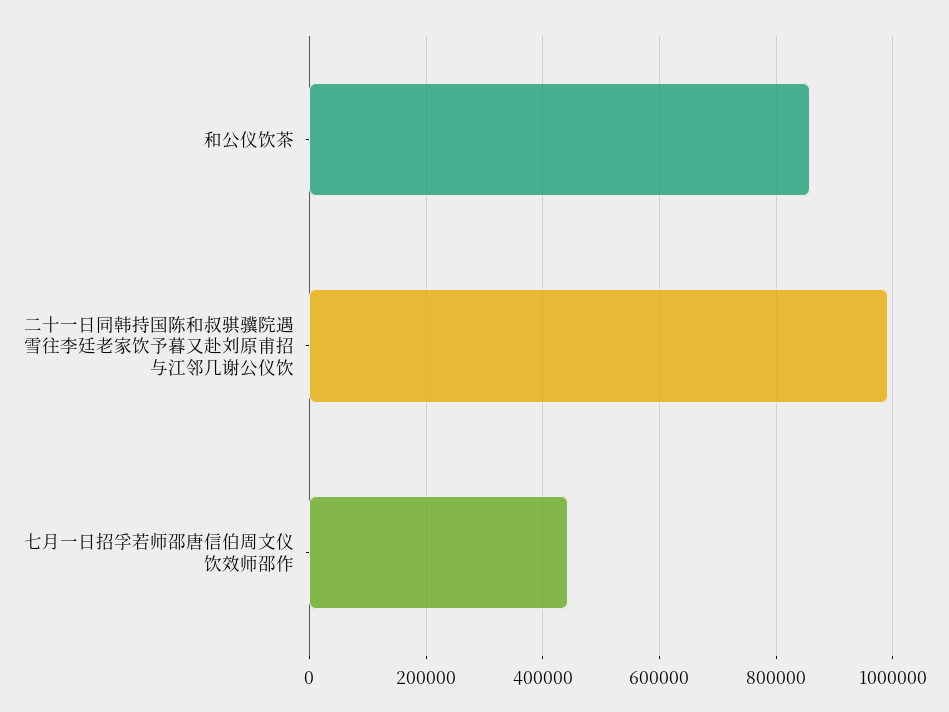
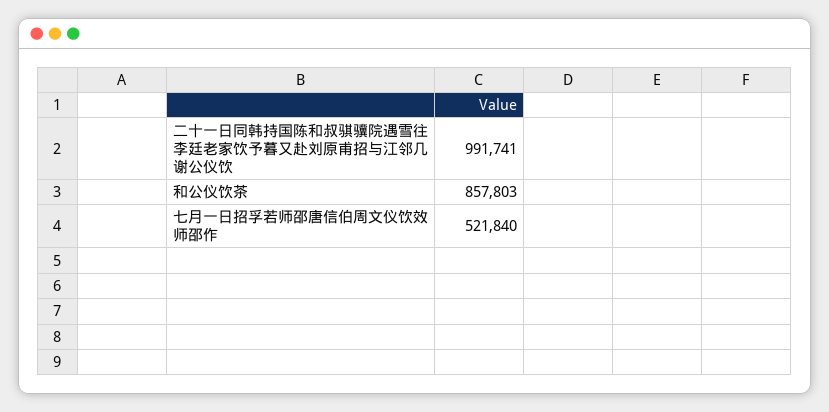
七月一日招孚若师邵唐信伯周文仪饮效师邵作: 440000 -> 521840

